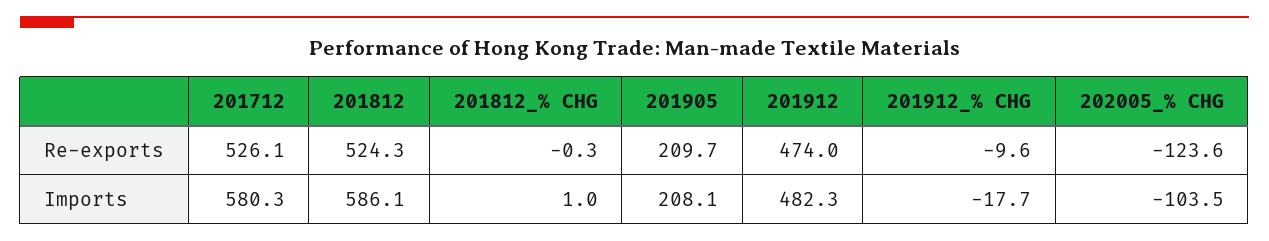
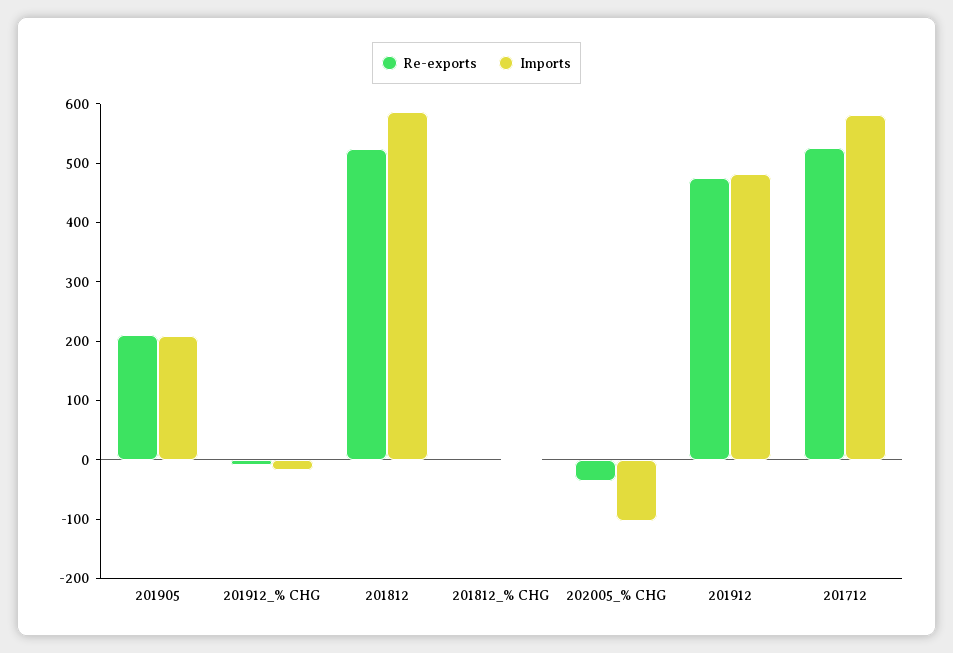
Re-exports, 202005_% CHG: -123.6 -> -40

